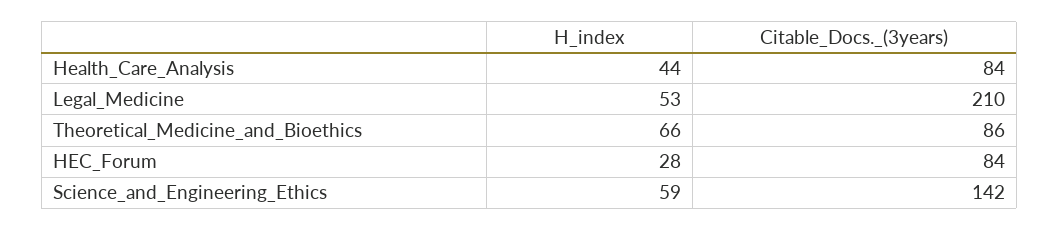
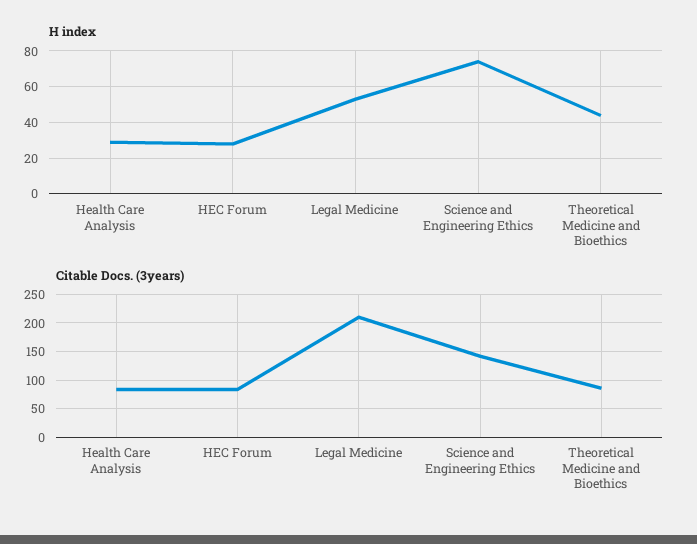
H_index, Health_Care_Analysis: 44 -> 30
H_index, Theoretical_Medicine_and_Bioethics: 66 -> 45
H_index, Science_and_Engineering_Ethics: 59 -> 75

